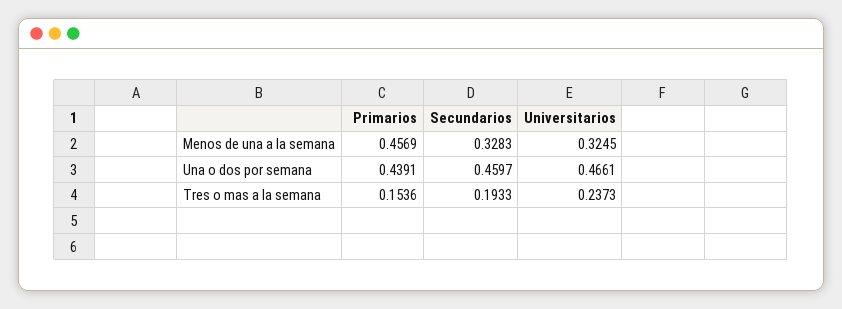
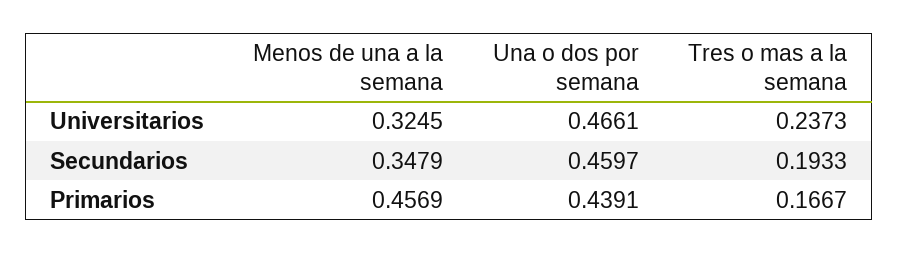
Secundarios, Menos de una a la semana: 0.3283 -> 0.3479
Primarios, Tres o mas a la semana: 0.1536 -> 0.1667

